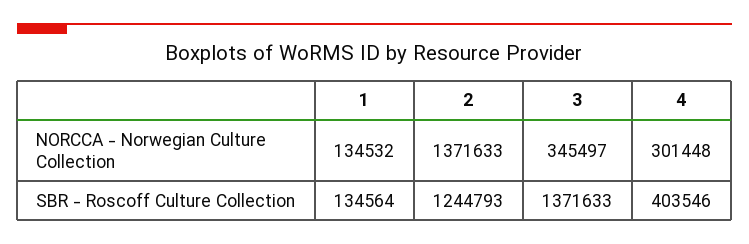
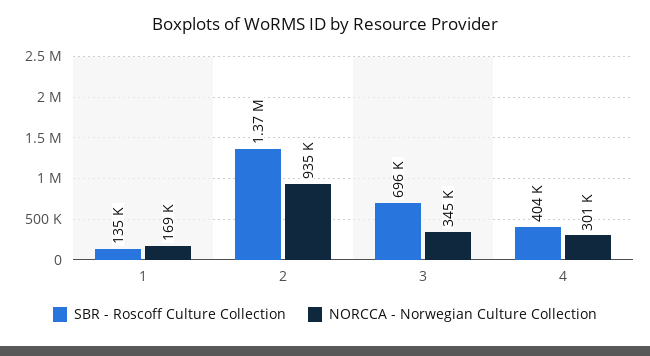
NORCCA - Norwegian Culture Collection, 1: 134532 -> 169000
NORCCA - Norwegian Culture Collection, 2: 1371633 -> 935000
SBR - Roscoff Culture Collection, 2: 1244793 -> 1370000
SBR - Roscoff Culture Collection, 3: 1371633 -> 696000

